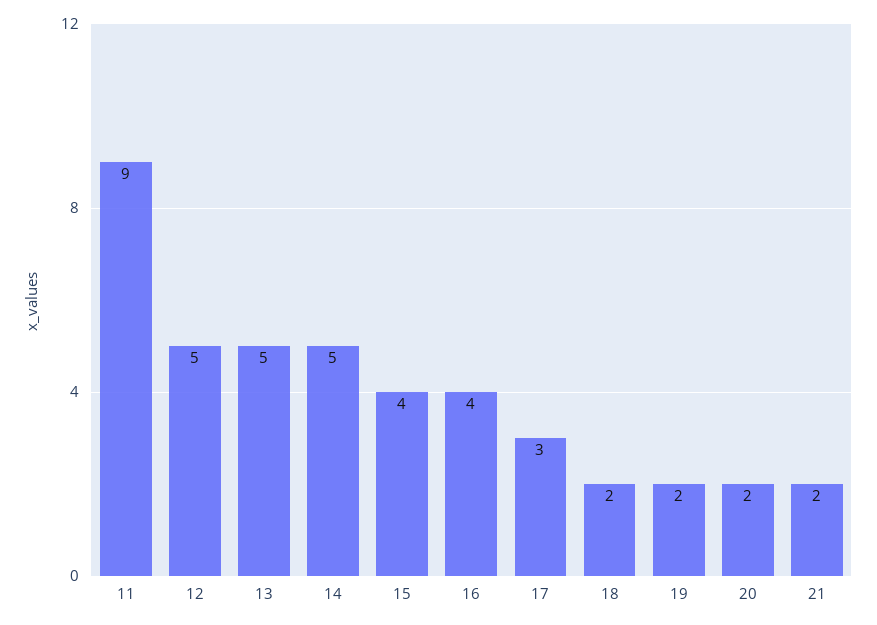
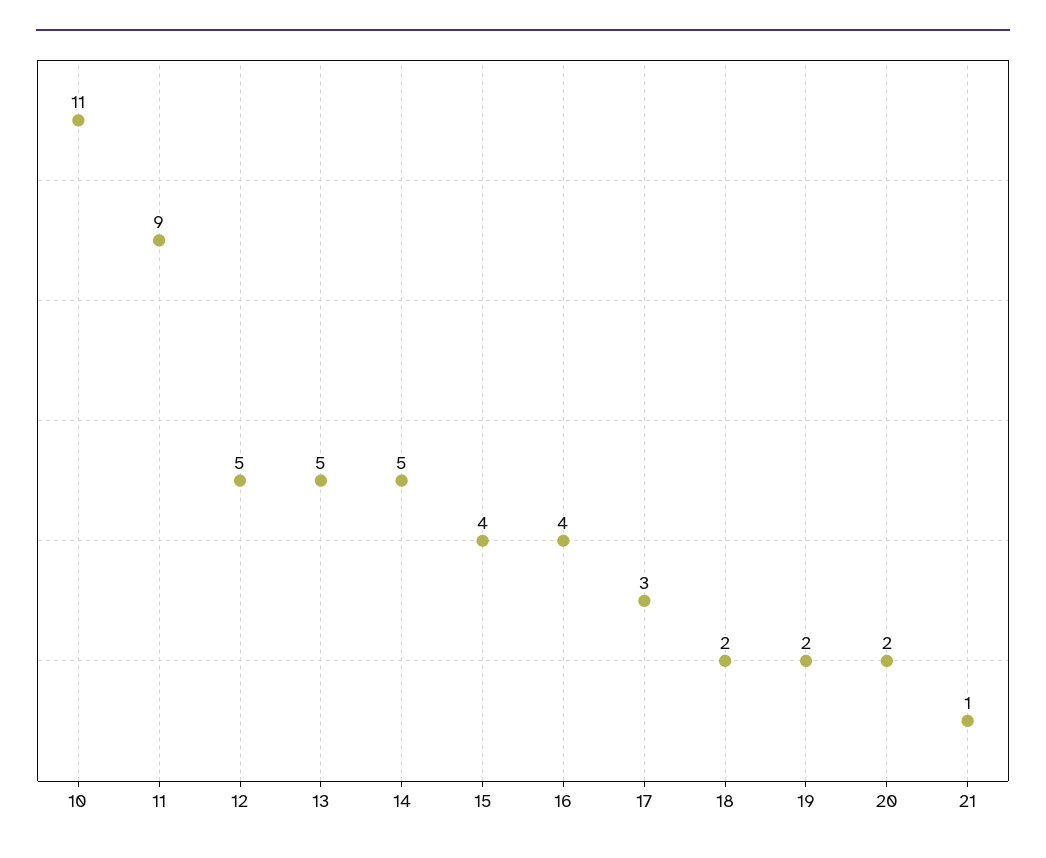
21: 2 -> 1
10: none -> 11

